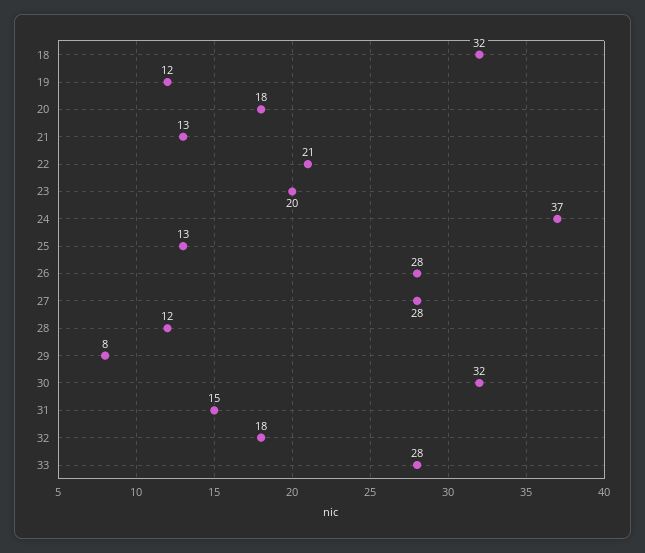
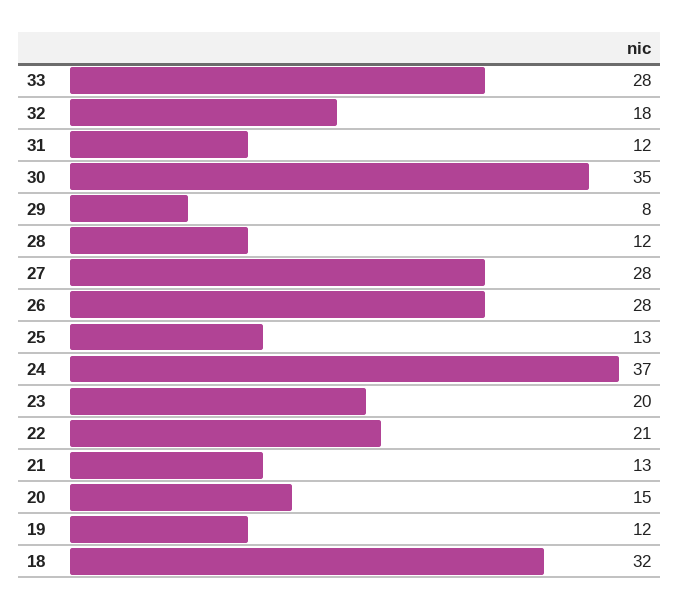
20: 18 -> 15
30: 32 -> 35
31: 15 -> 12

